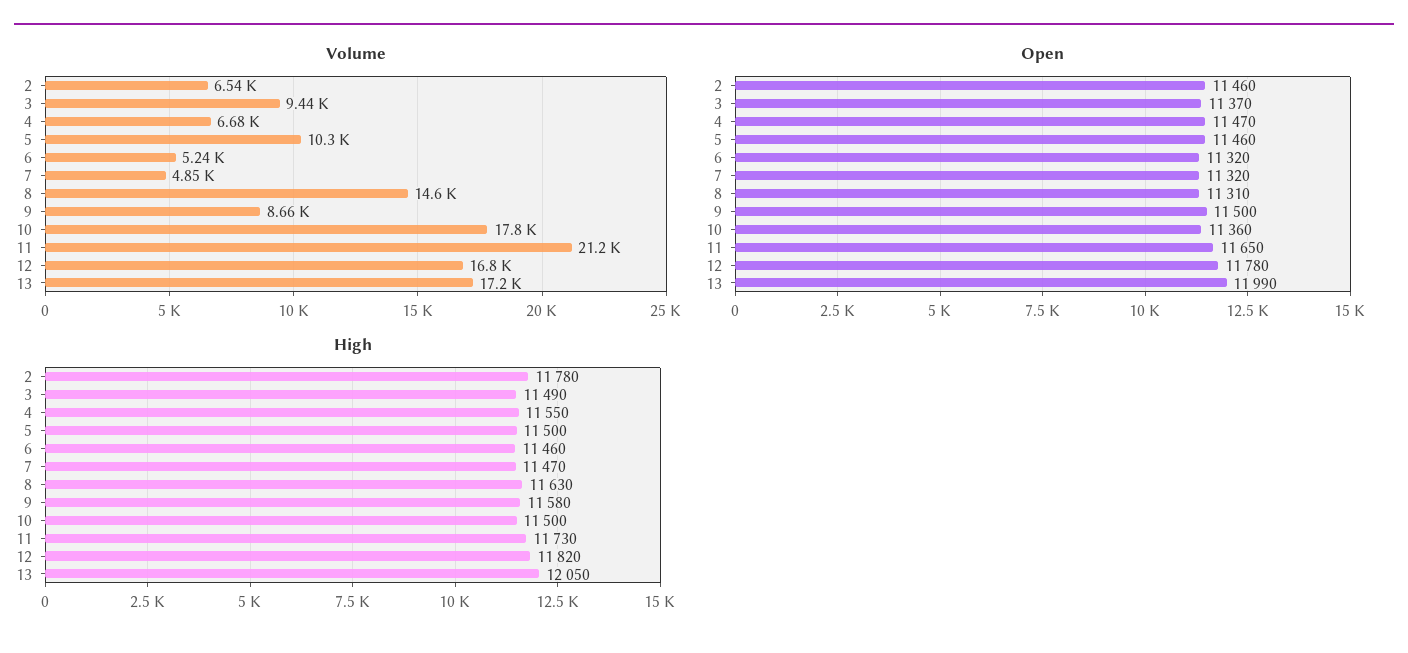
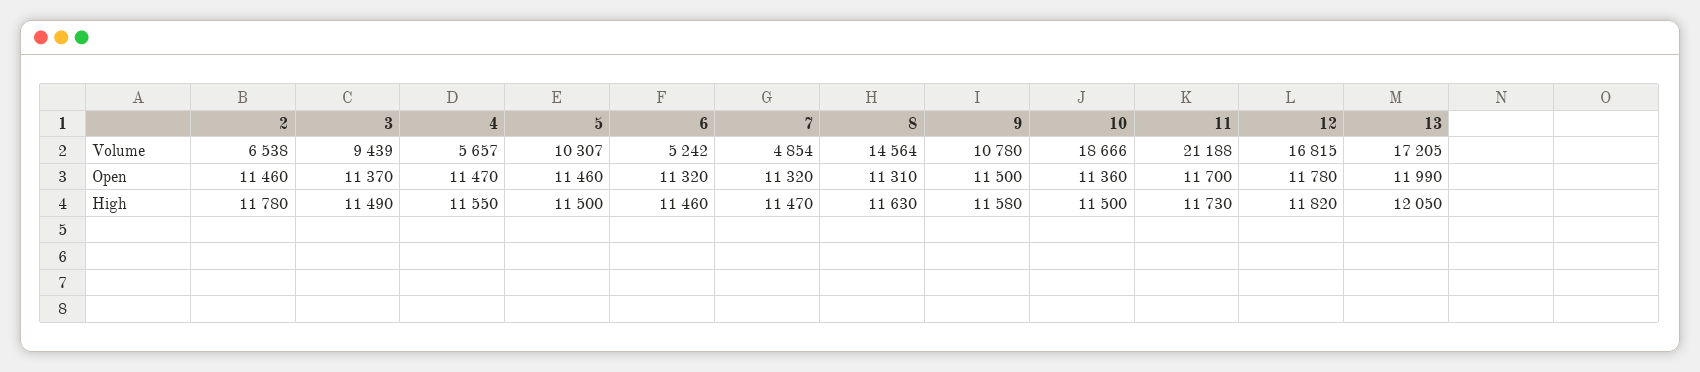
Volume, 4: 6680 -> 5657
Volume, 9: 8660 -> 10780
Volume, 10: 17800 -> 18666
Open, 11: 11650 -> 11700

